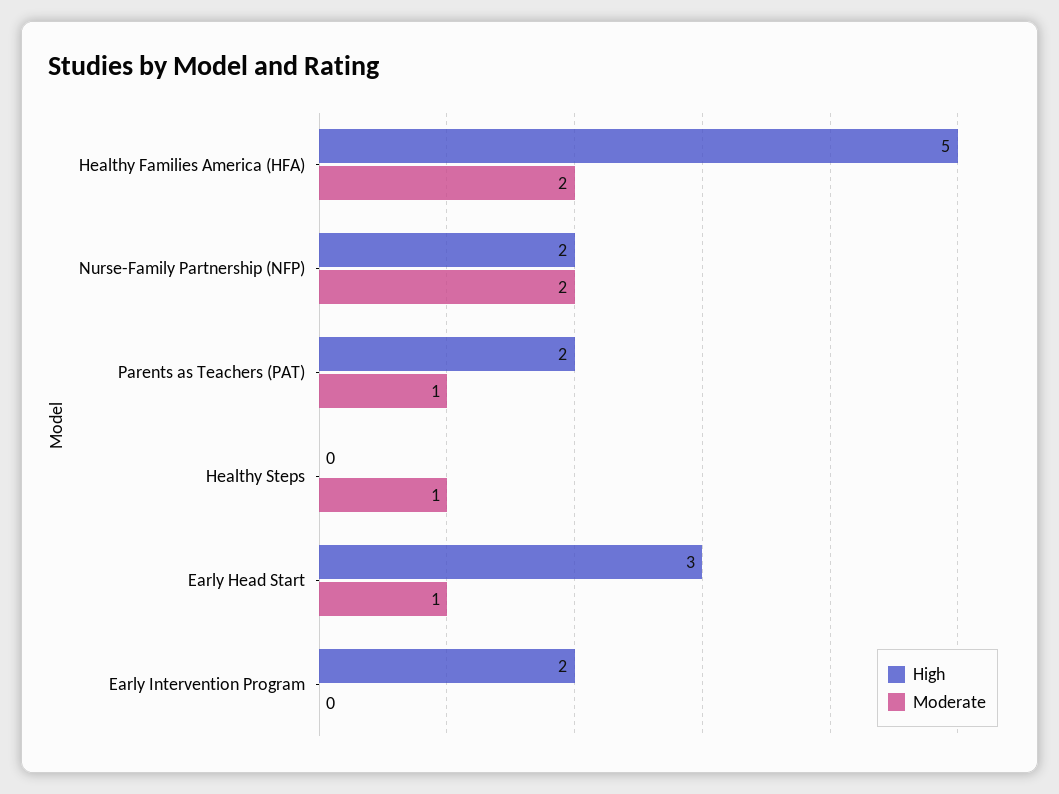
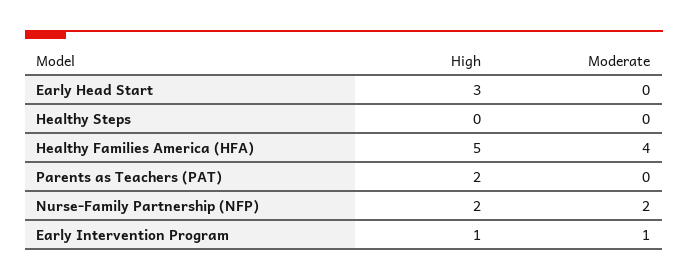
Moderate, Healthy Families America (HFA): 2 -> 4
Moderate, Parents as Teachers (PAT): 1 -> 0
Moderate, Healthy Steps: 1 -> 0
Moderate, Early Head Start: 1 -> 0
High, Early Intervention Program: 2 -> 1
Moderate, Early Intervention Program: 0 -> 1

